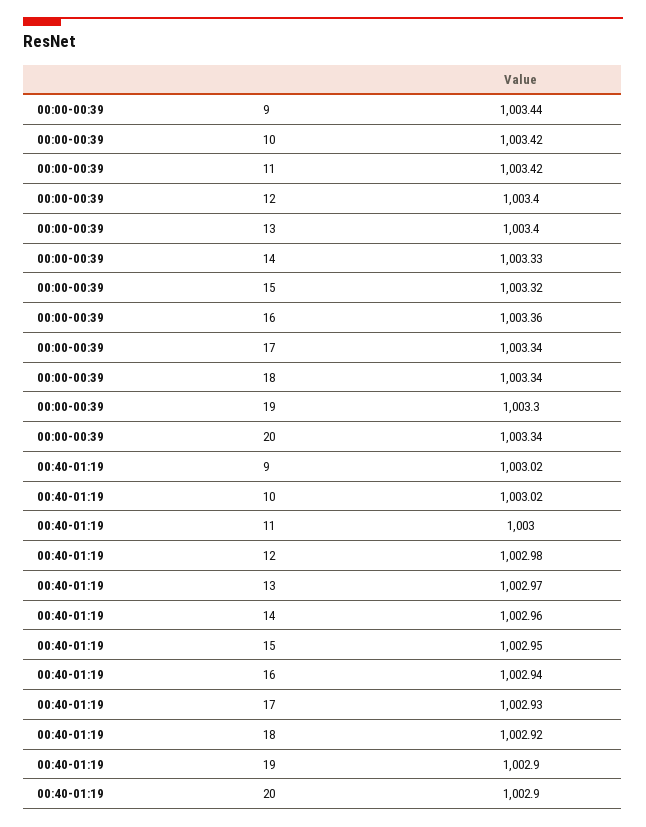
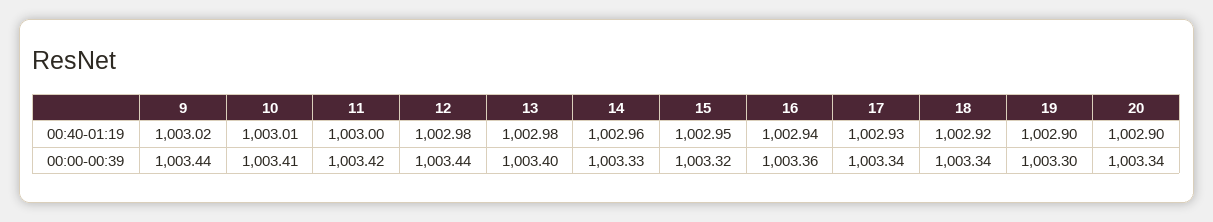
00:00-00:39, 10: 1003.42 -> 1003.41
00:00-00:39, 12: 1003.4 -> 1003.44
00:40-01:19, 10: 1003.02 -> 1003.01
00:40-01:19, 13: 1002.97 -> 1002.98

